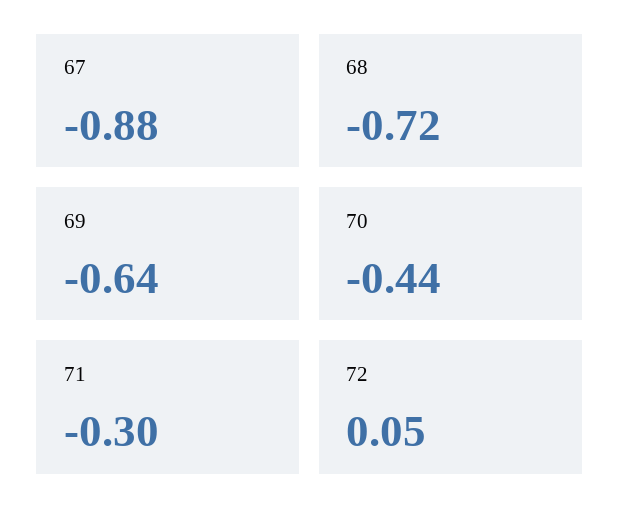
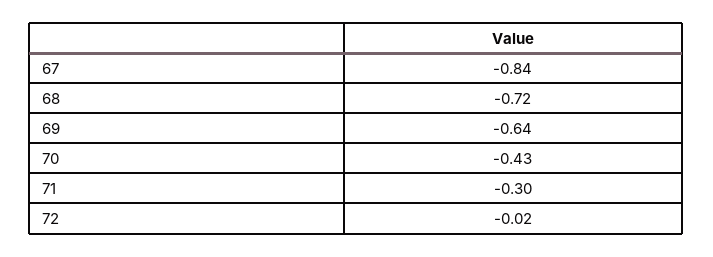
67: -0.88 -> -0.84
70: -0.44 -> -0.43
72: 0.05 -> -0.02

